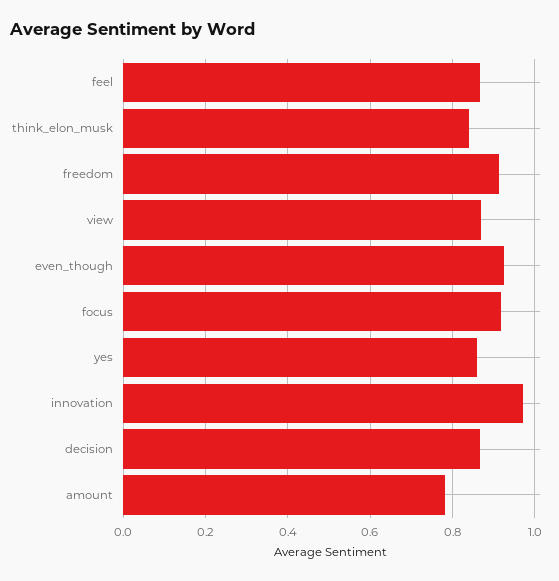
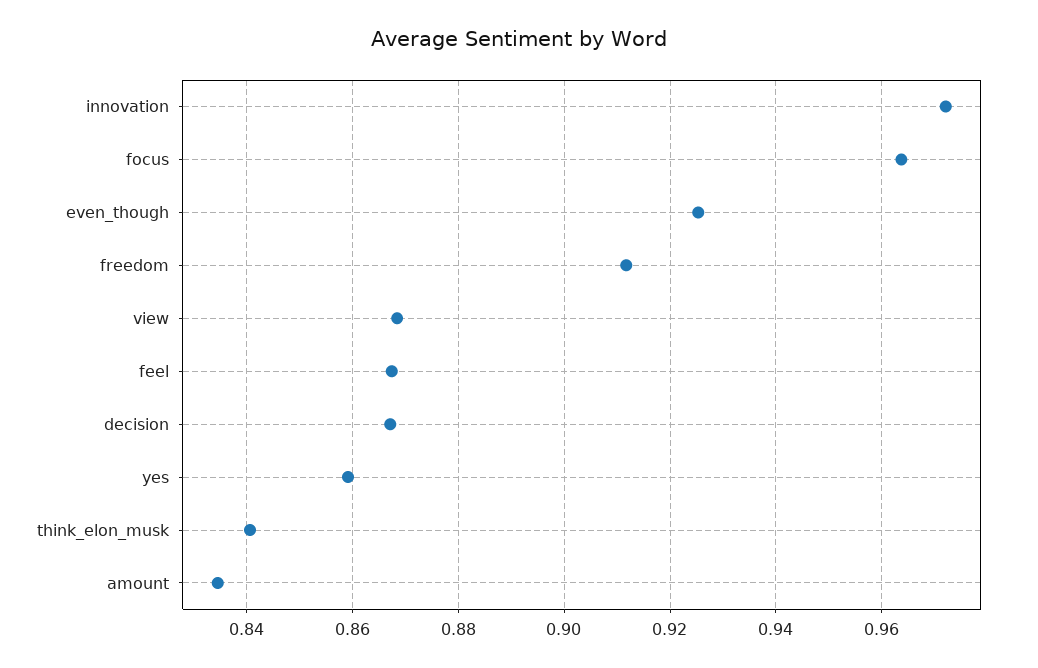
focus: 0.92 -> 0.964
amount: 0.78 -> 0.834

